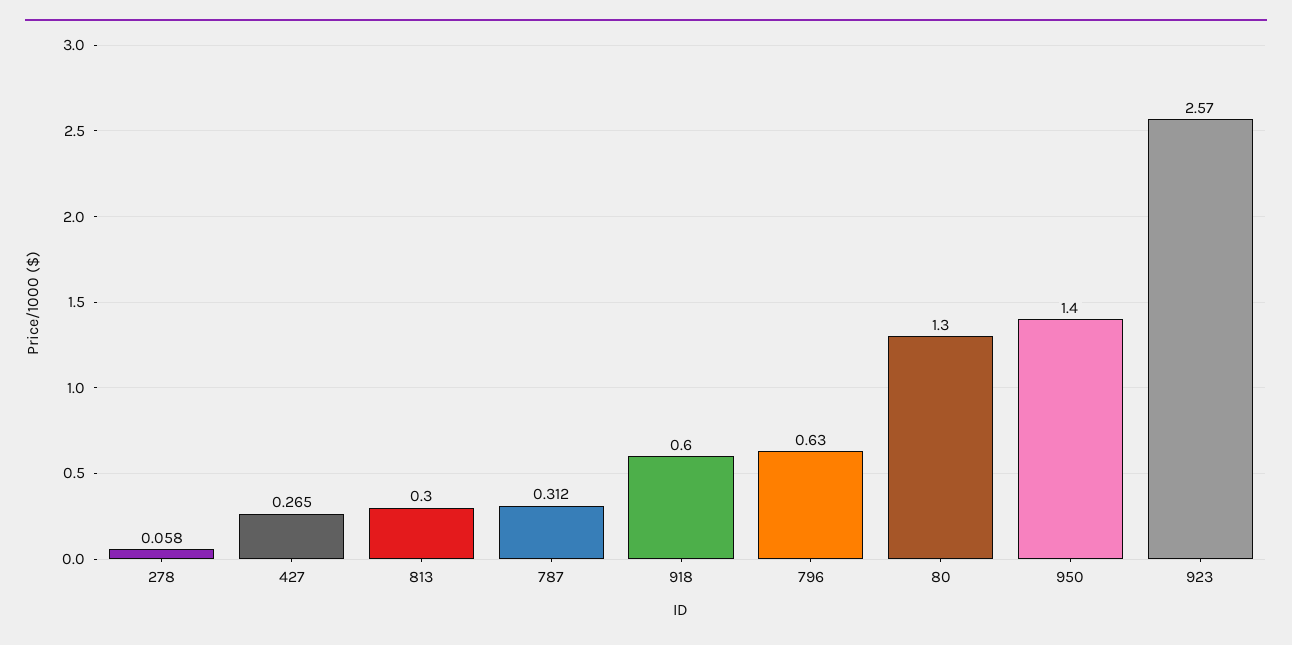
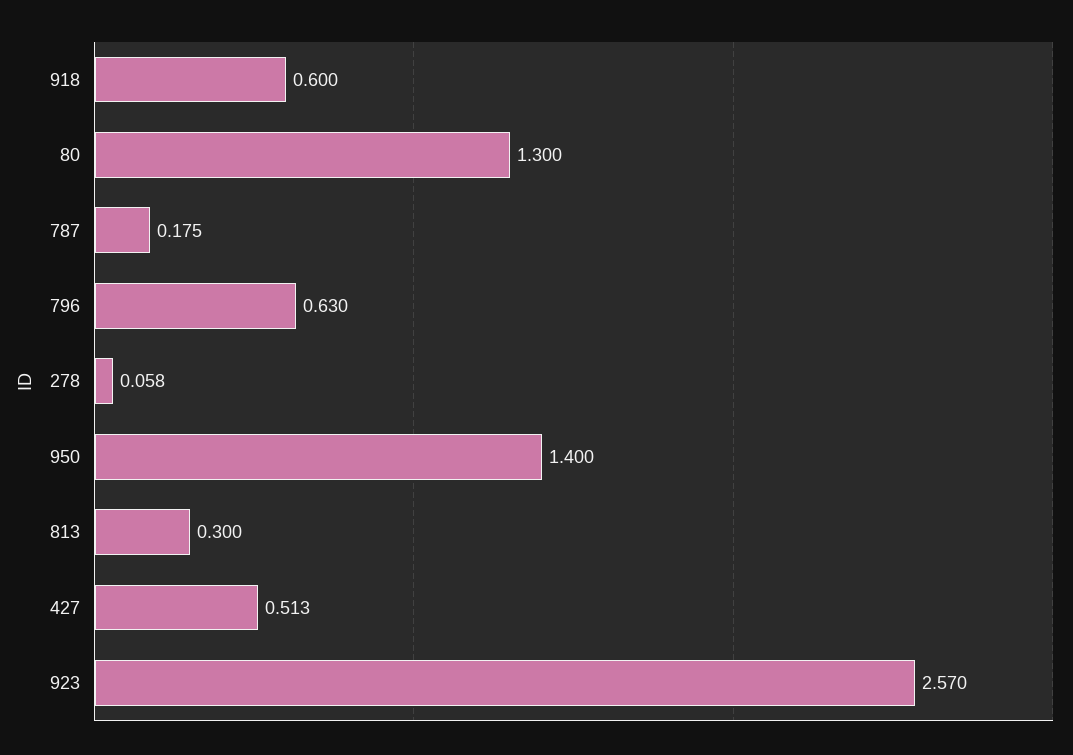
427: 0.265 -> 0.513
787: 0.312 -> 0.175

